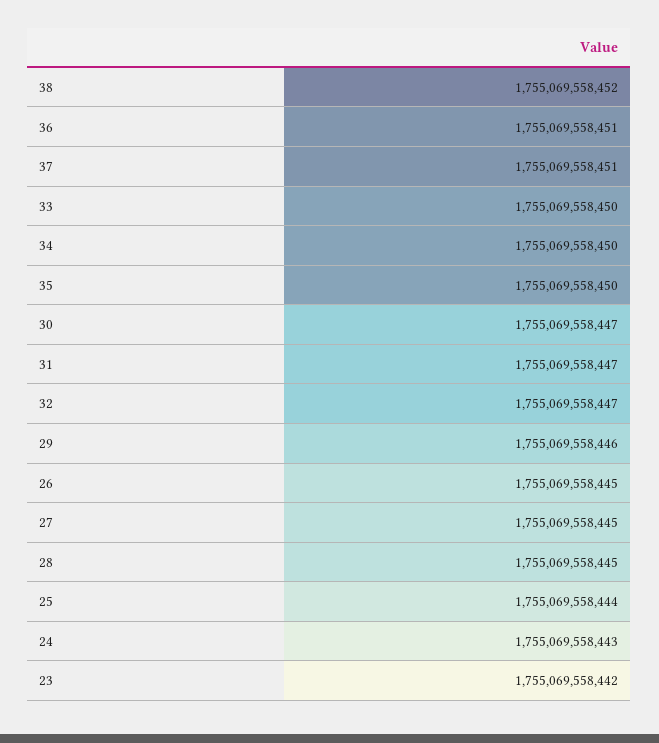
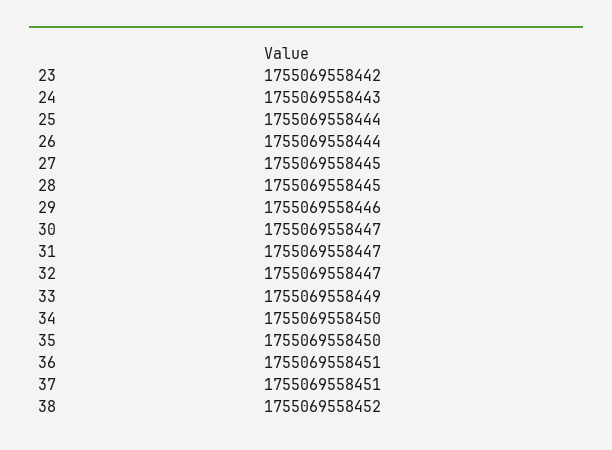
33: 1755069558450 -> 1755069558449
26: 1755069558445 -> 1755069558444

